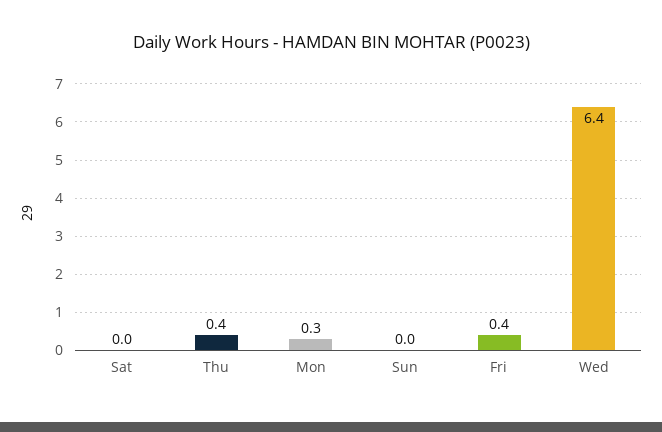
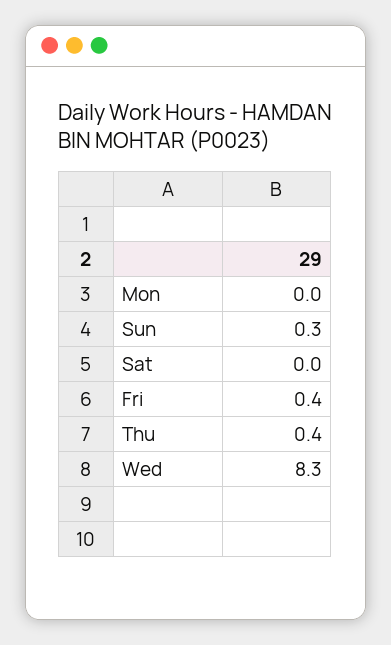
Mon: 0.3 -> 0
Sun: 0 -> 0.3
Wed: 6.4 -> 8.3

